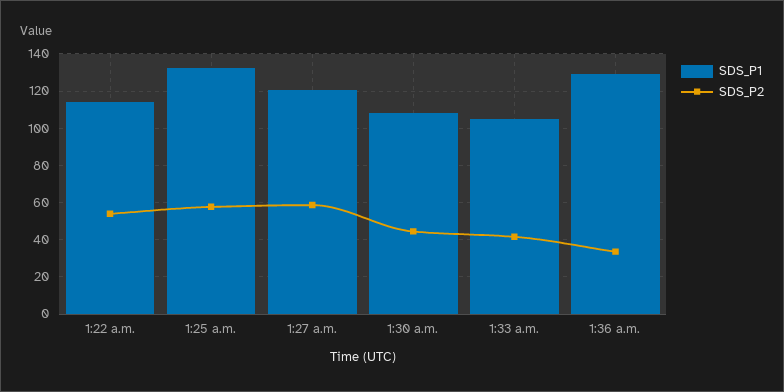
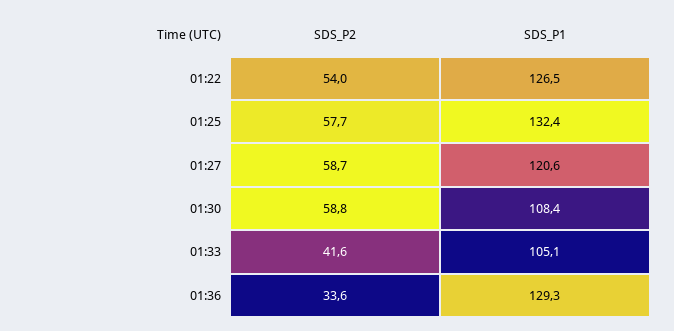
SDS_P1, 1:22 a.m.: 115 -> 126.5
SDS_P2, 1:30 a.m.: 45 -> 58.8

